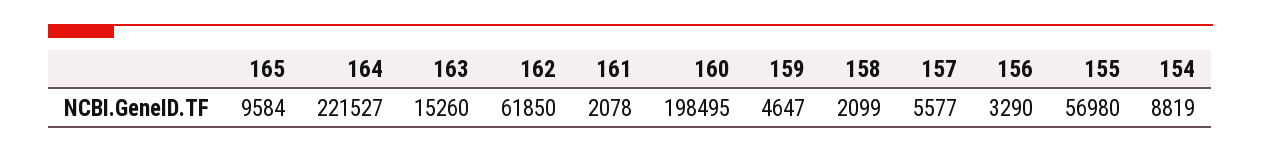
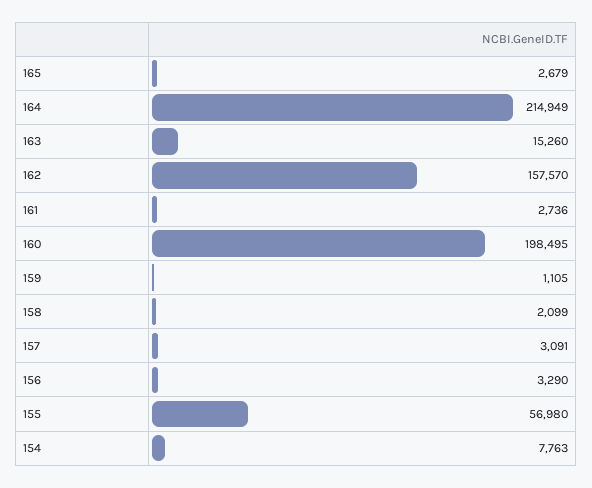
165: 9584 -> 2679
164: 221527 -> 214949
162: 61850 -> 157570
161: 2078 -> 2736
159: 4647 -> 1105
157: 5577 -> 3091
154: 8819 -> 7763

